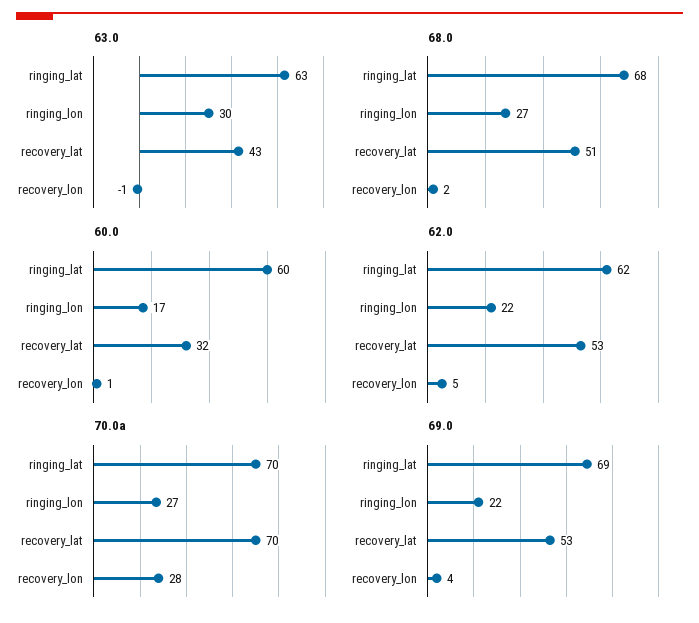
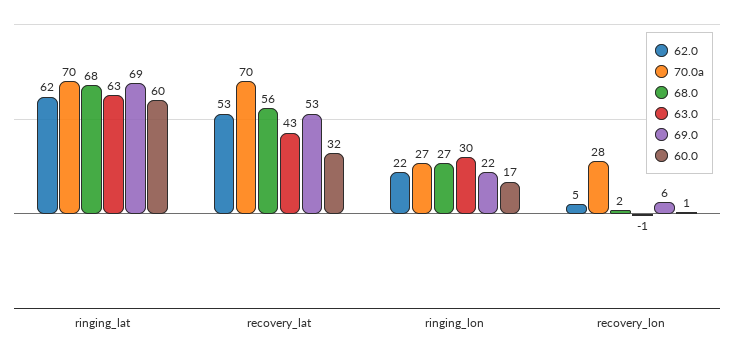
68.0, recovery_lat: 51 -> 56
69.0, recovery_lon: 4 -> 6

